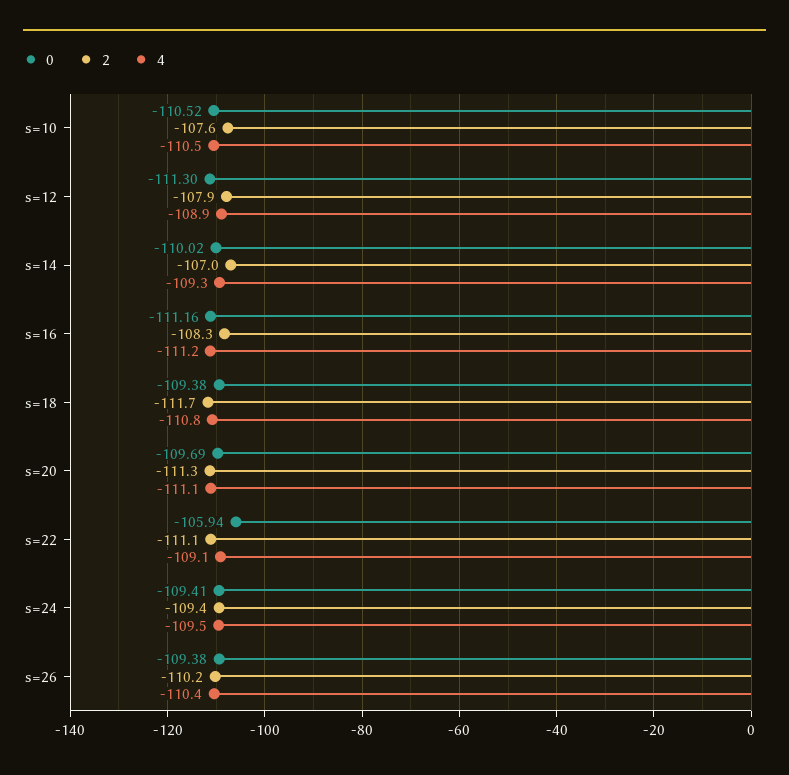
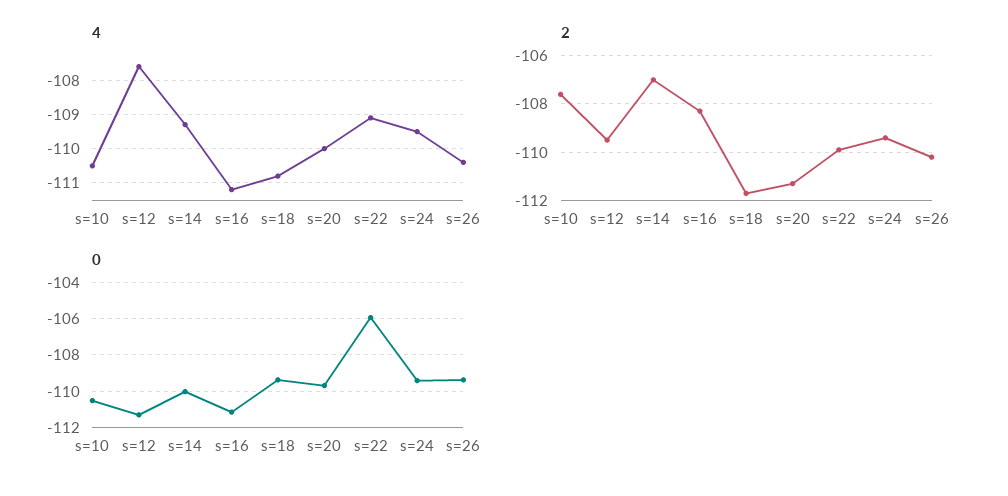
2, s=12: -107.9 -> -109.5
4, s=12: -108.9 -> -107.5
4, s=20: -111.1 -> -110
2, s=22: -111.1 -> -110

